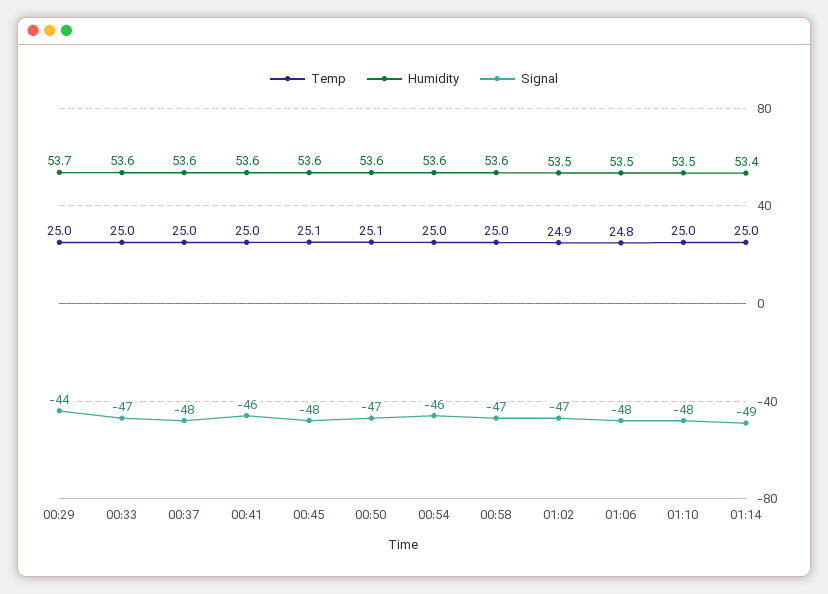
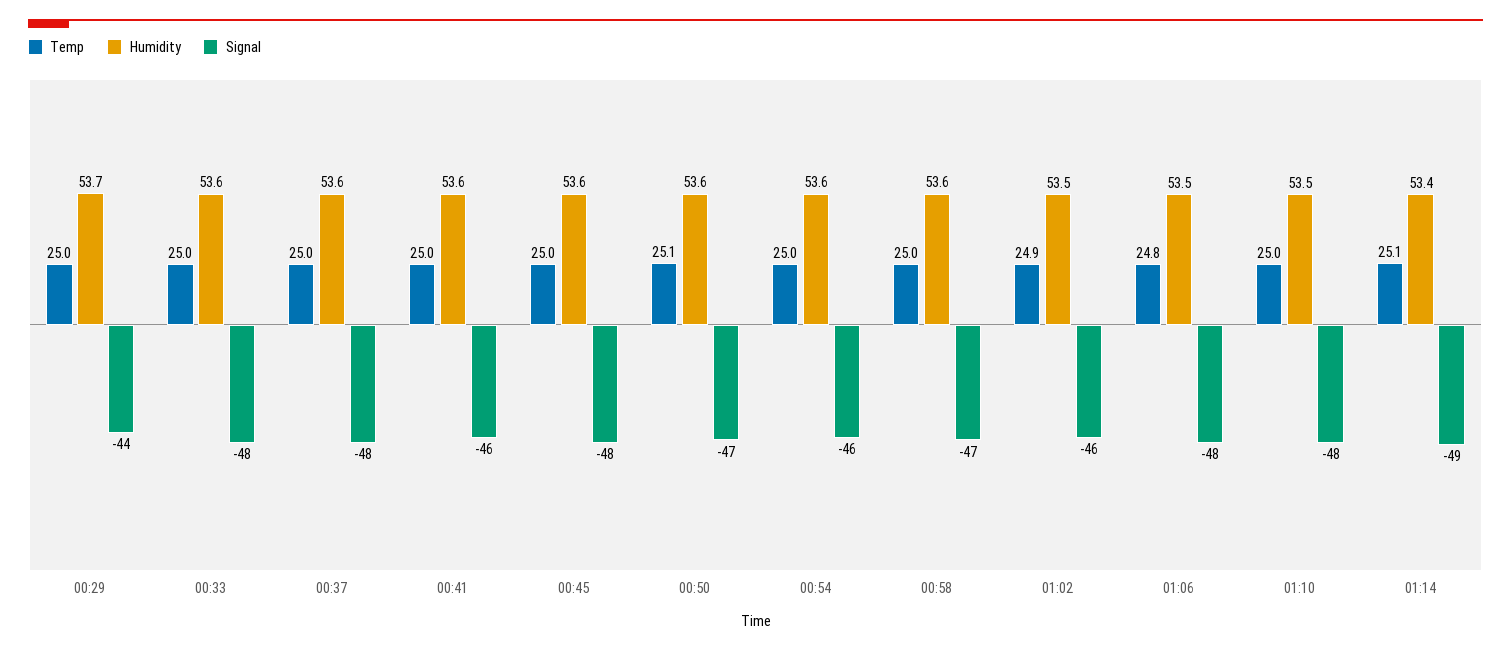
Signal, 00:33: -47 -> -48
Temp, 00:45: 25.1 -> 25
Signal, 01:02: -47 -> -46
Temp, 01:14: 25 -> 25.1

